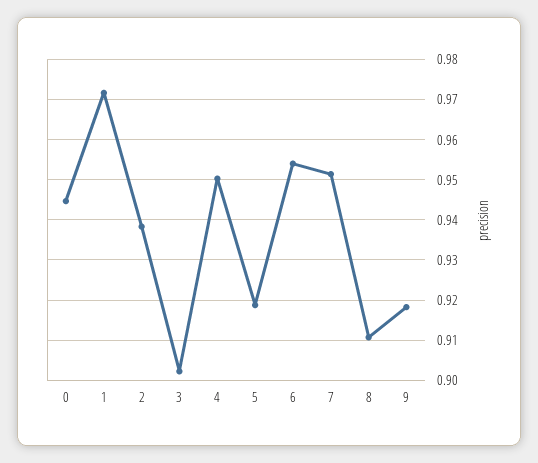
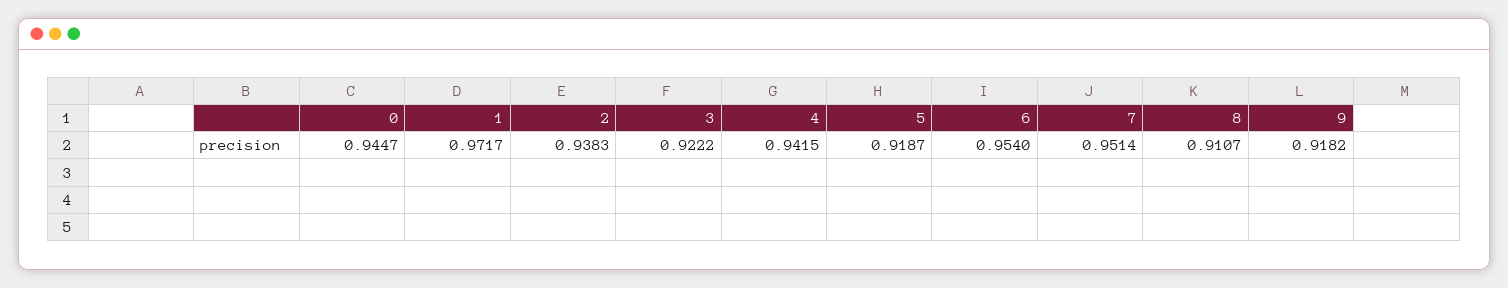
3: 0.902 -> 0.9222
4: 0.95 -> 0.9415

